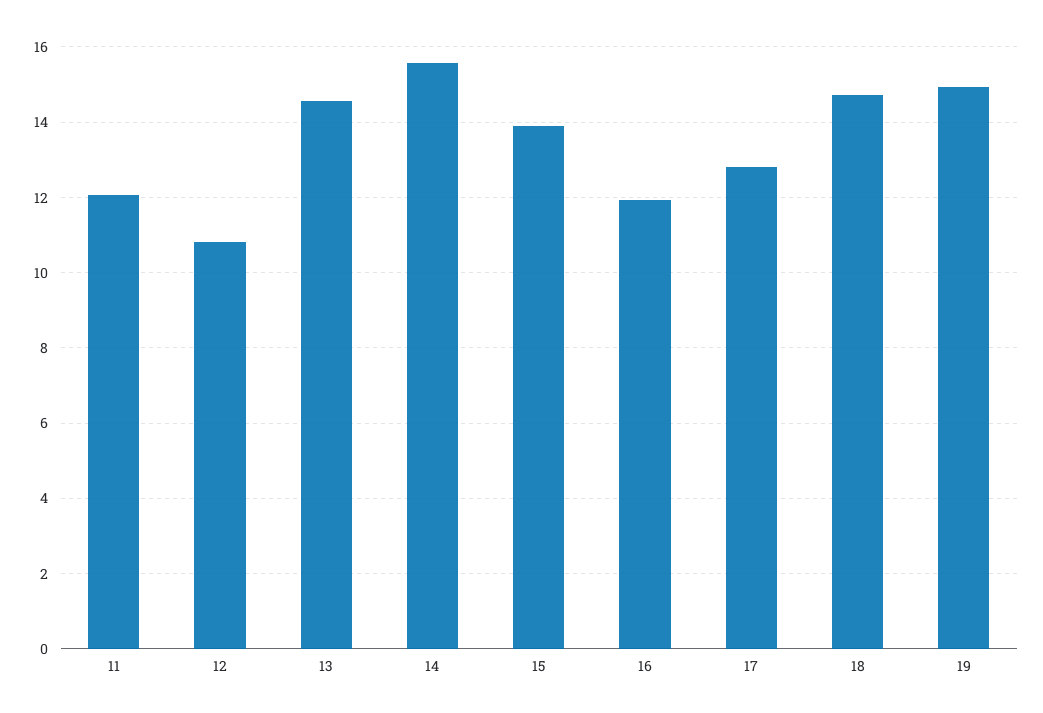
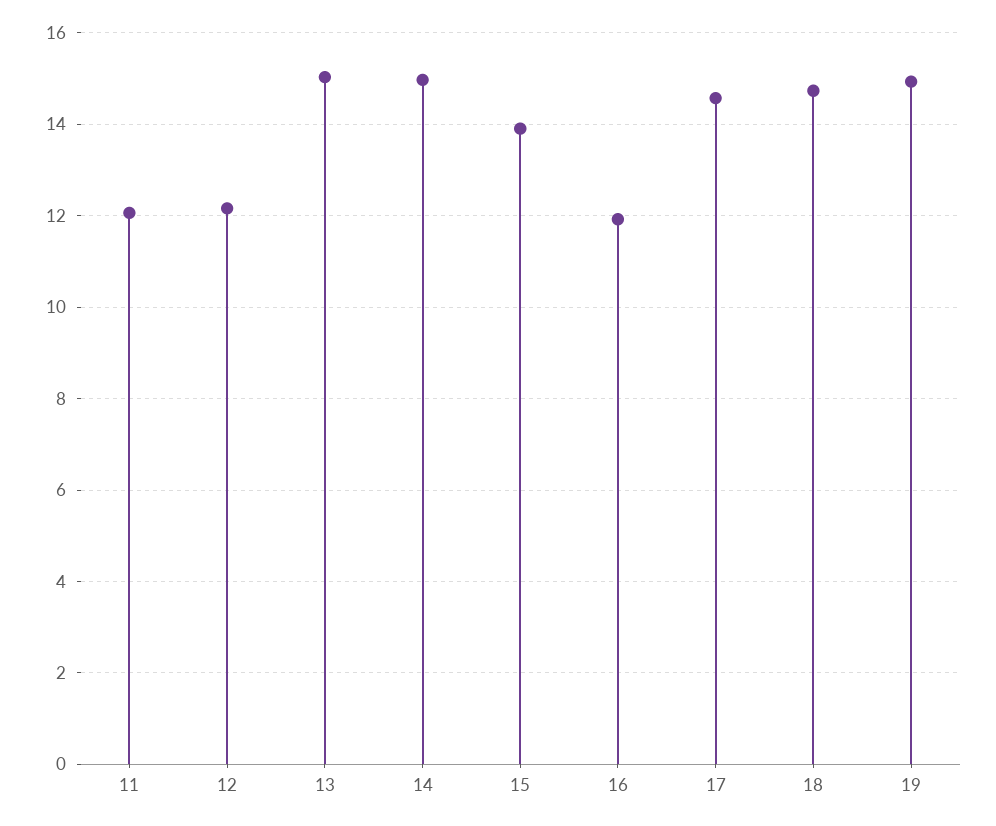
12: 10.8 -> 12.2
13: 14.6 -> 15
14: 15.6 -> 15
17: 12.8 -> 14.6

